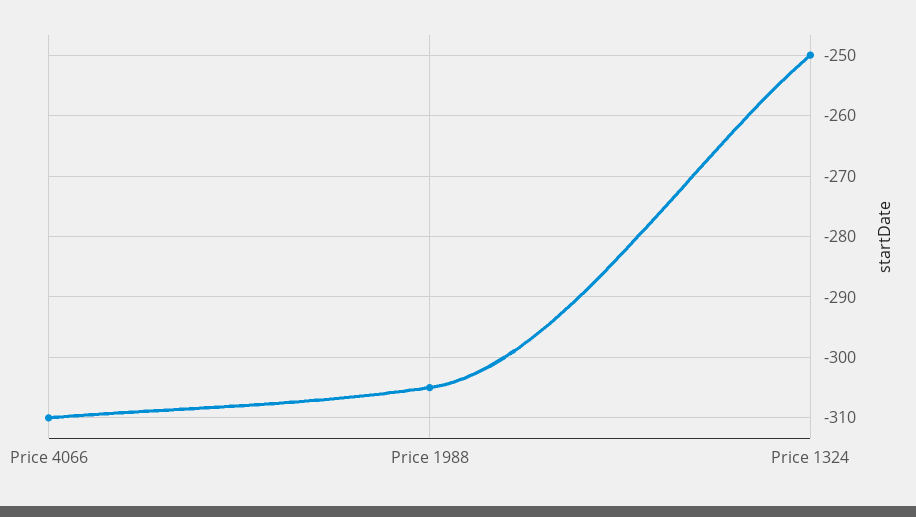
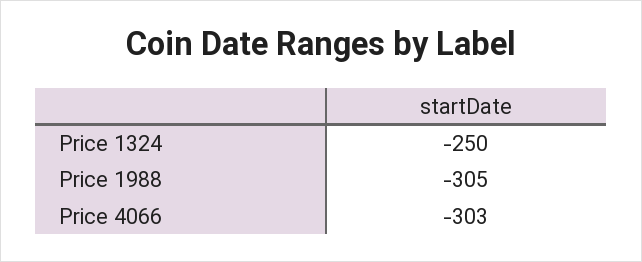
Price 4066: -310 -> -303

